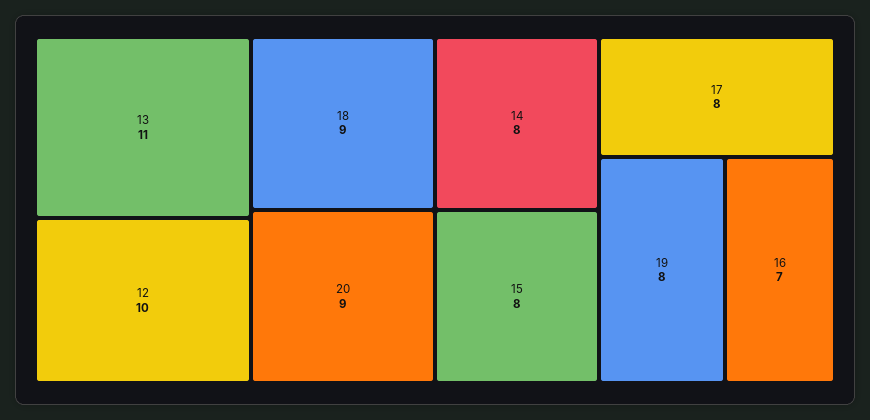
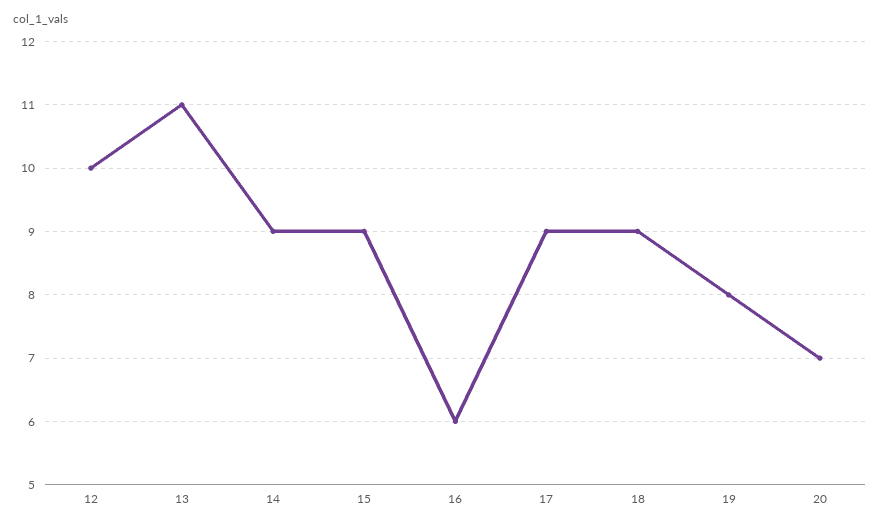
20: 9 -> 7
14: 8 -> 9
15: 8 -> 9
17: 8 -> 9
16: 7 -> 6

